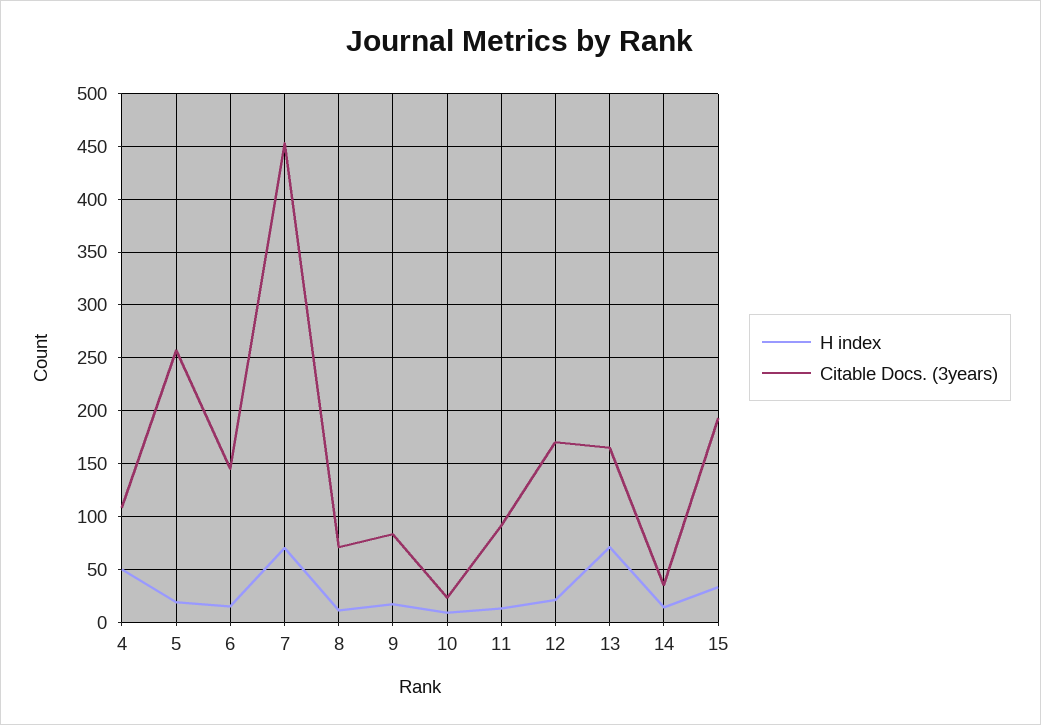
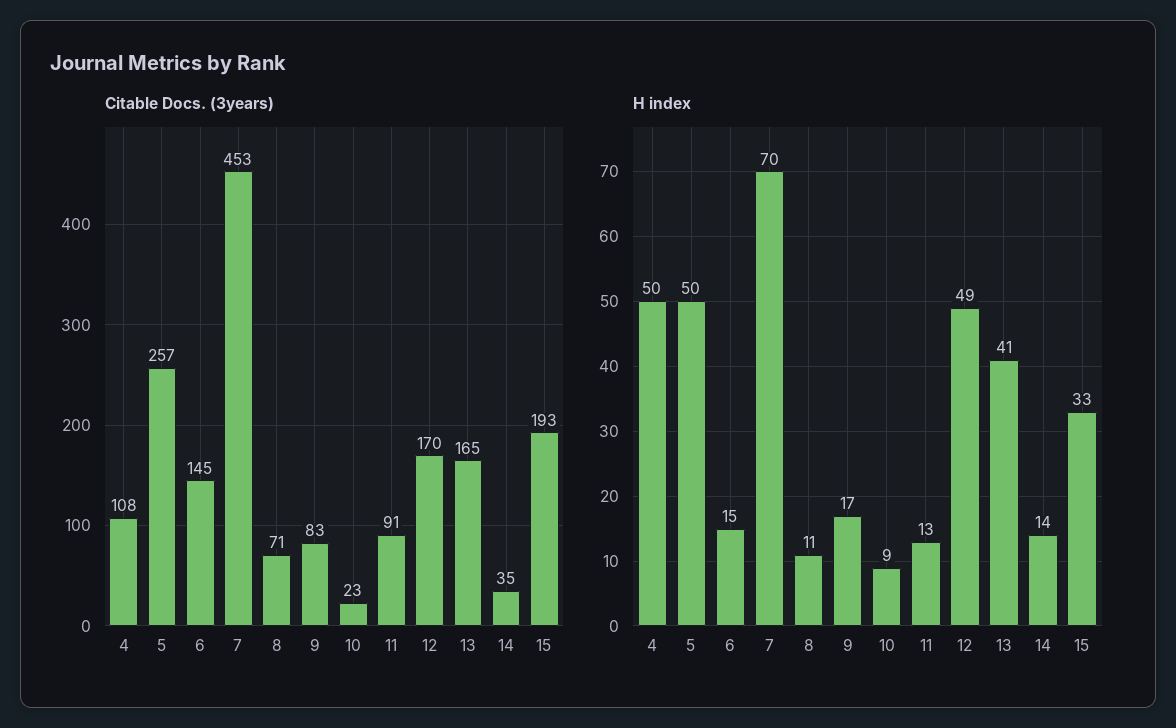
H index, 5: 20 -> 50
H index, 12: 20 -> 49
H index, 13: 70 -> 41

